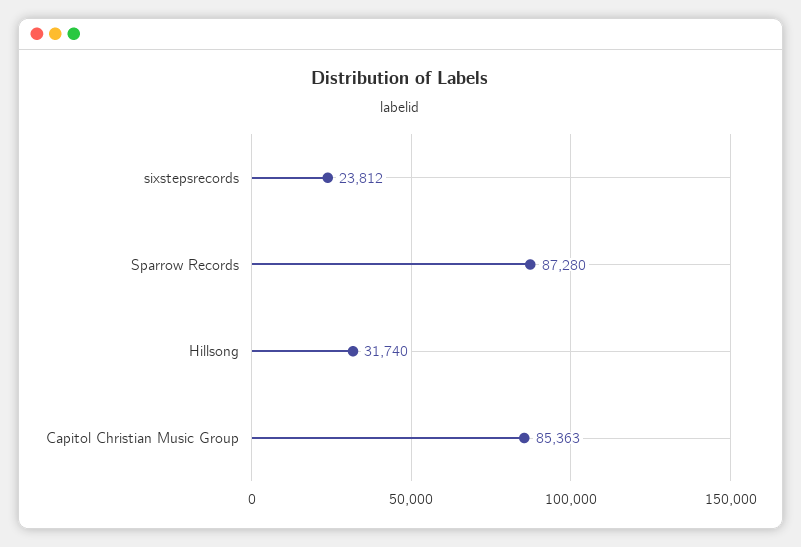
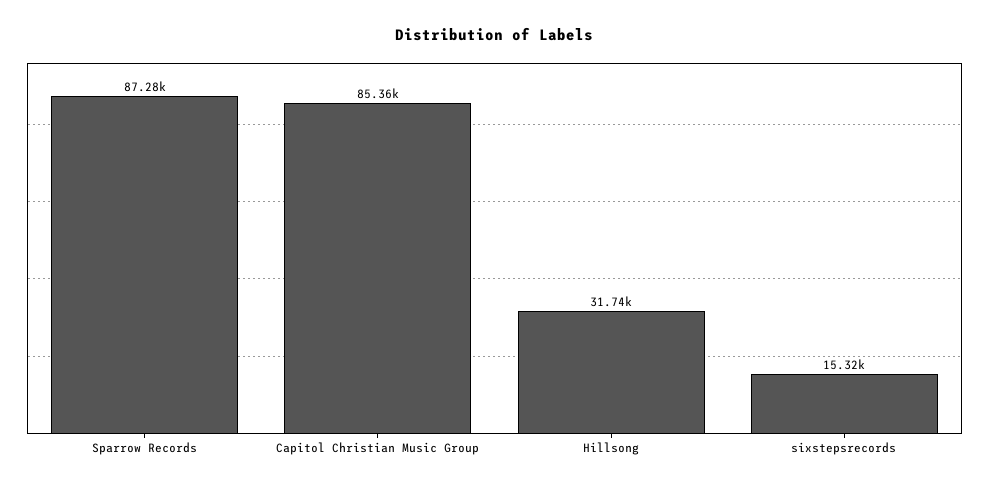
sixstepsrecords: 23812 -> 15320

